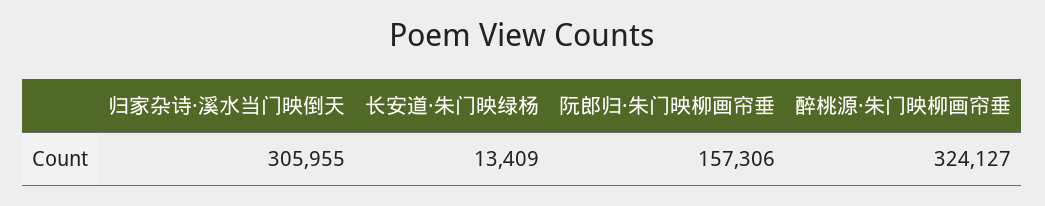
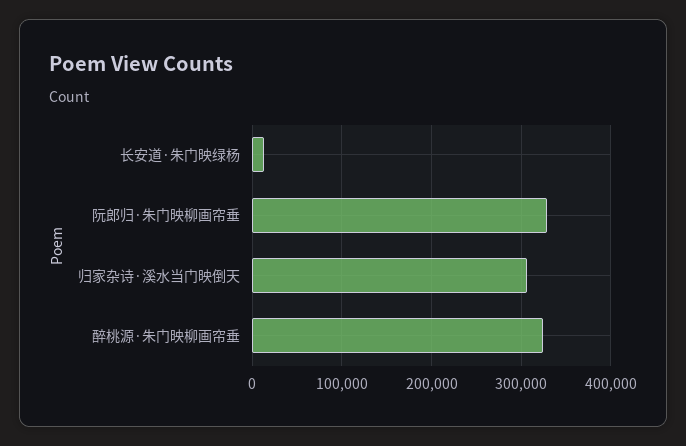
阮郎归·朱门映柳画帘垂: 157306 -> 330000

